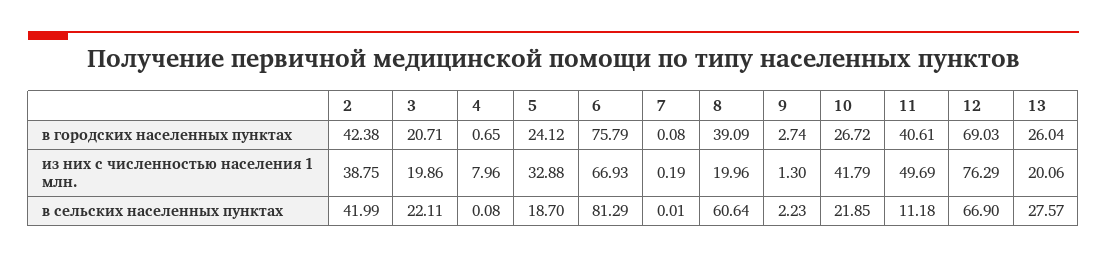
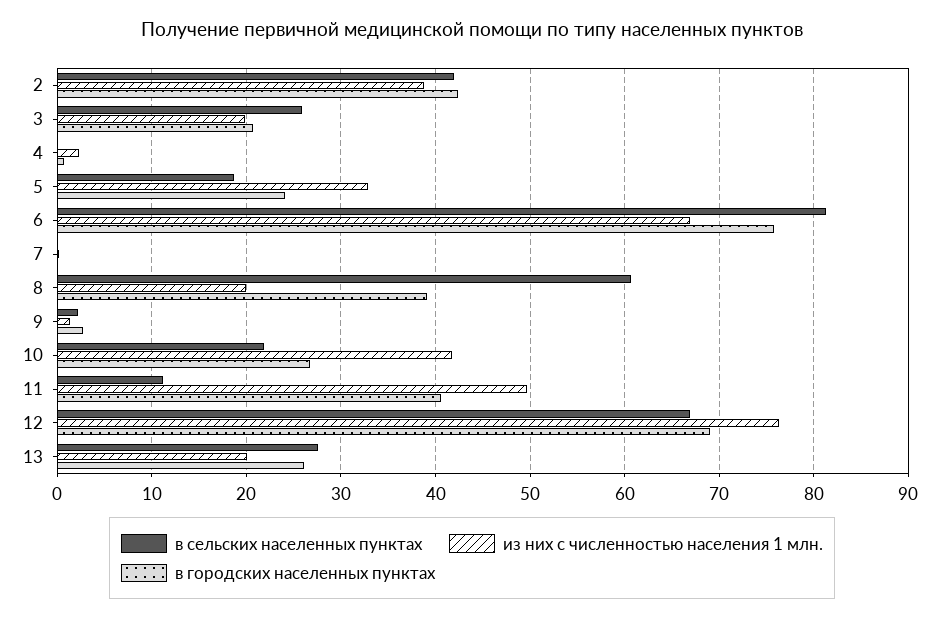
из них с численностью населения 1 млн., 4: 7.96 -> 2
в сельских населенных пунктах, 3: 22.11 -> 26

